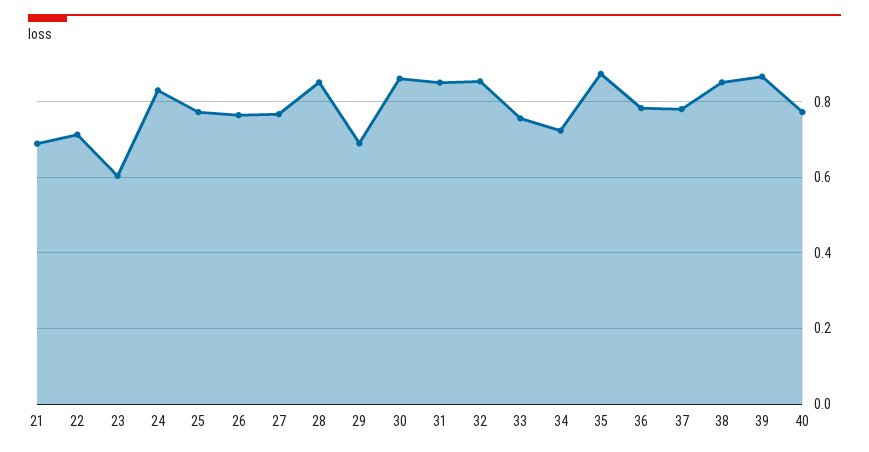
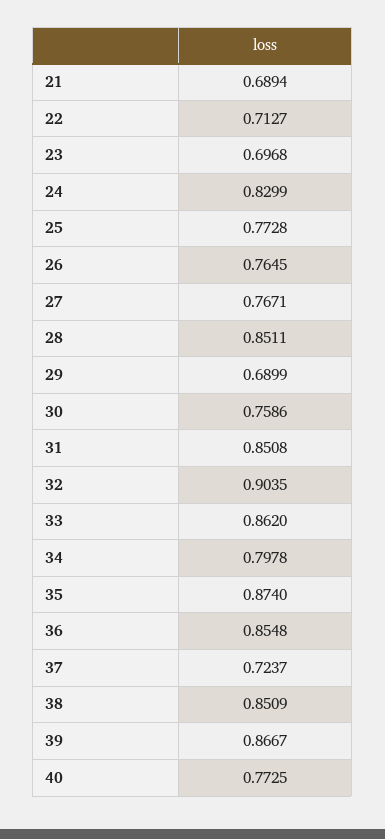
23: 0.6 -> 0.6968
30: 0.86 -> 0.7586
32: 0.86 -> 0.9035
33: 0.76 -> 0.862
34: 0.72 -> 0.7978
36: 0.78 -> 0.8548
37: 0.78 -> 0.7237

